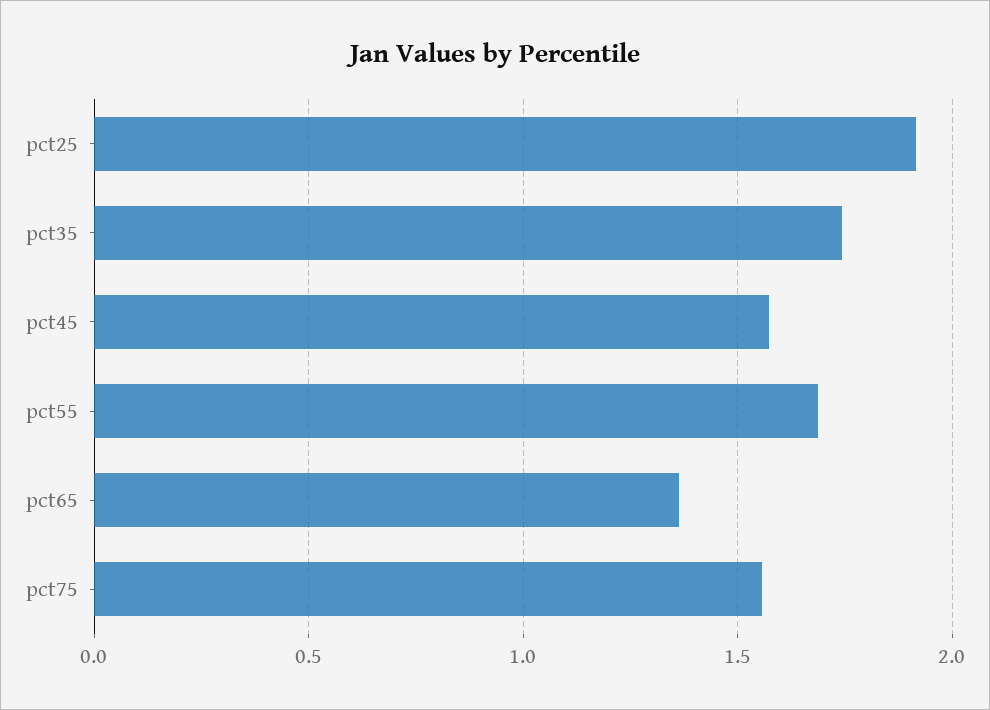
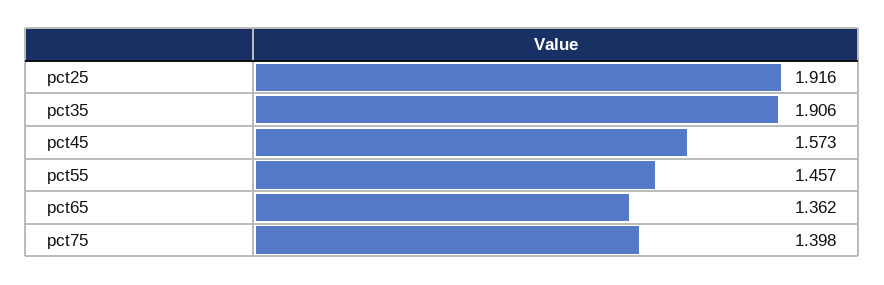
pct35: 1.75 -> 1.906
pct55: 1.7 -> 1.457
pct75: 1.55 -> 1.398

